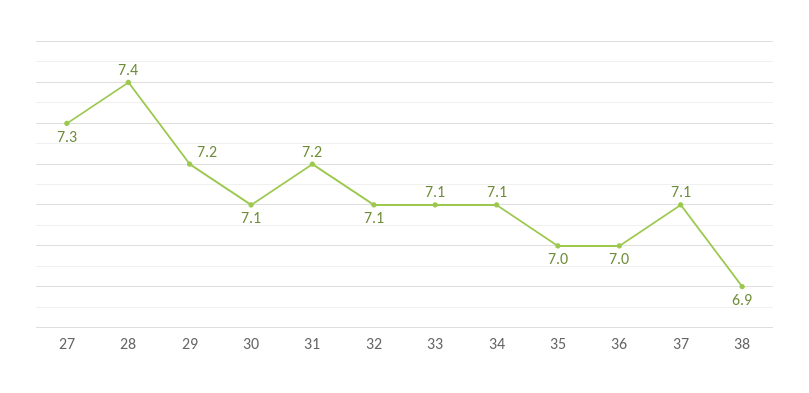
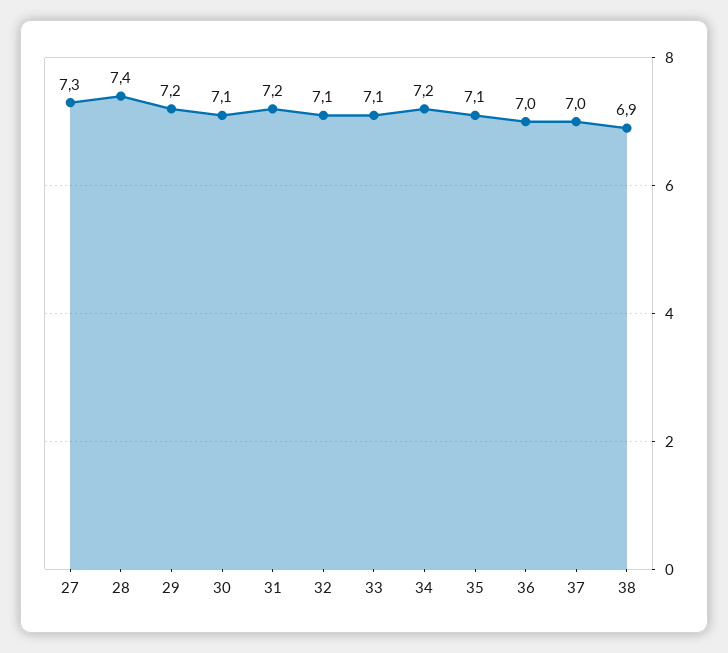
34: 7.1 -> 7.2
35: 7 -> 7.1
37: 7.1 -> 7

